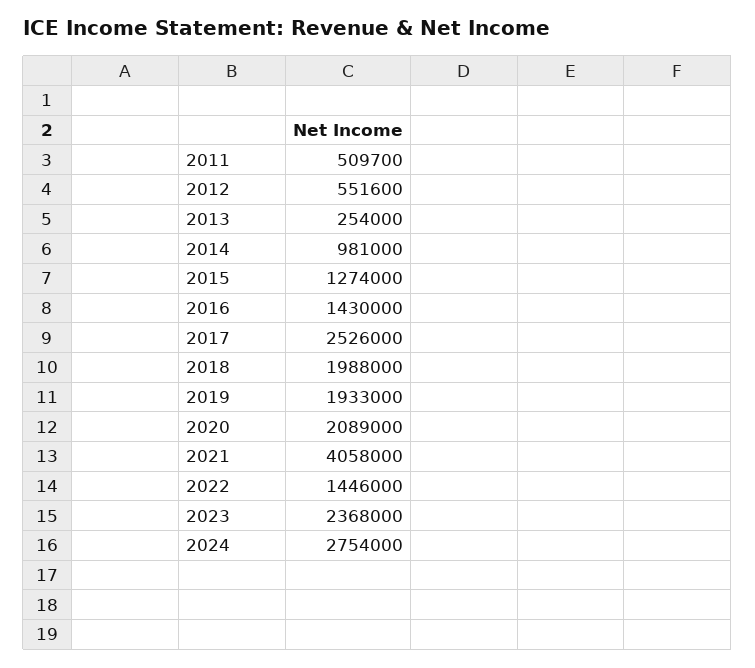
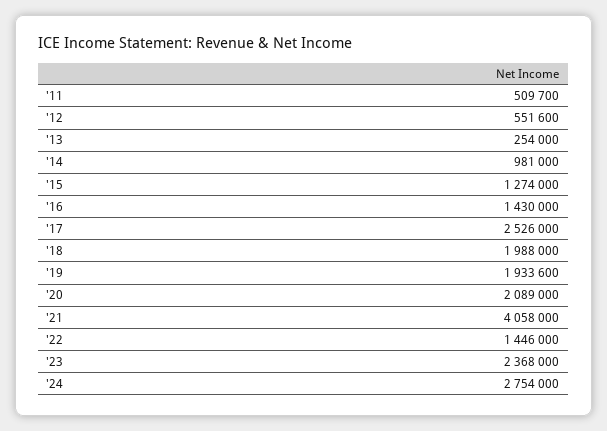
2019: 1933000 -> 1933600

